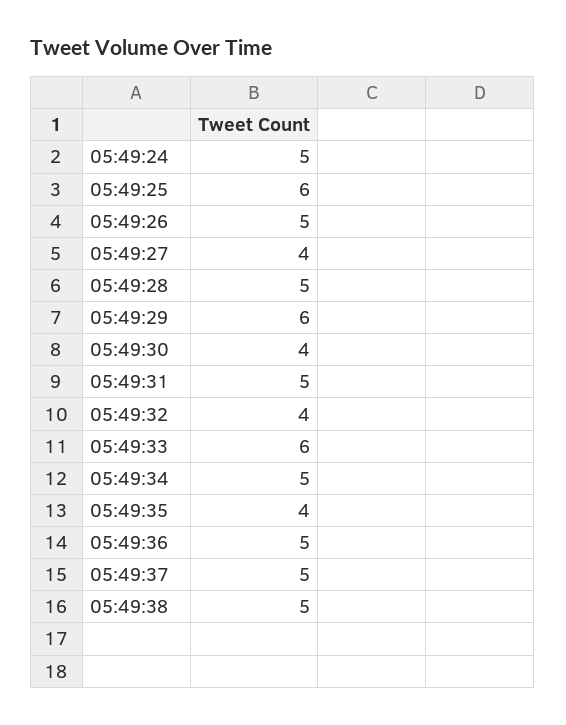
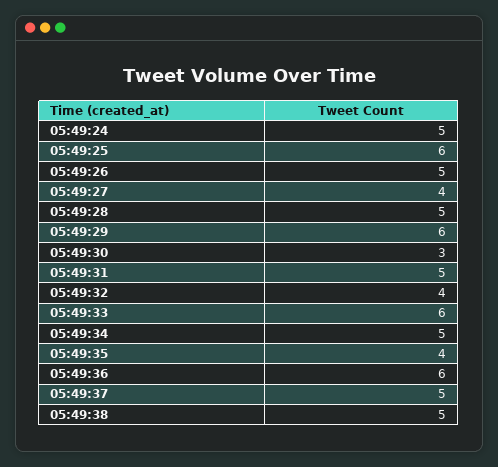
05:49:30: 4 -> 3
05:49:36: 5 -> 6

